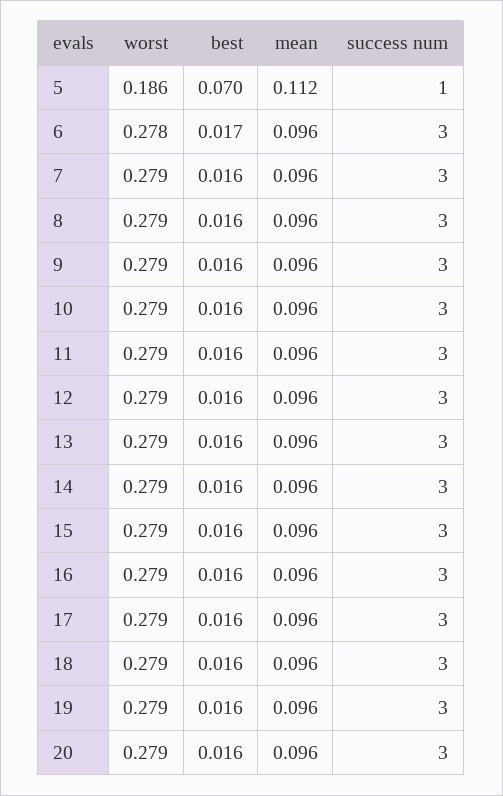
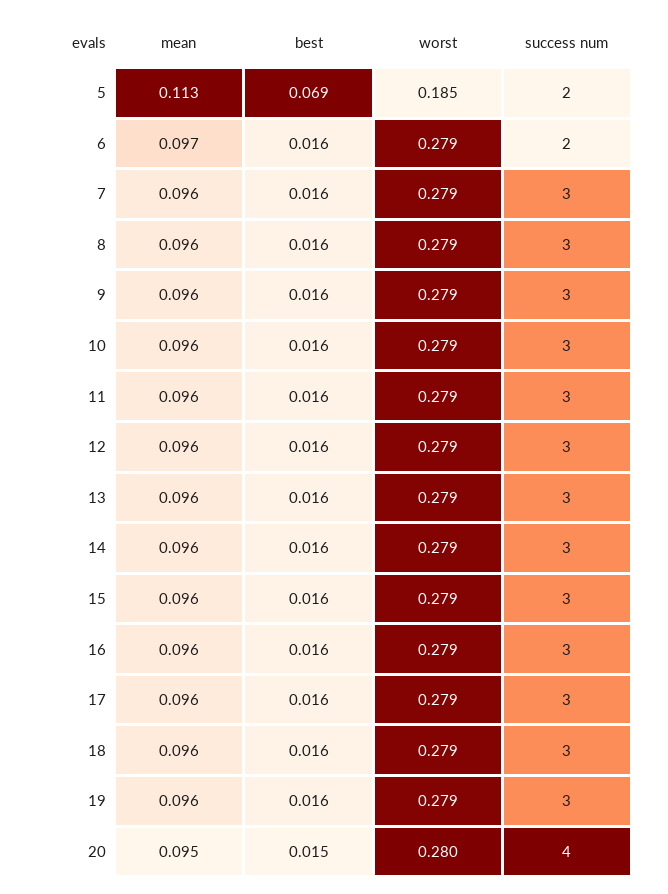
worst, 5: 0.186 -> 0.185
best, 5: 0.07 -> 0.069
mean, 5: 0.112 -> 0.113
success num, 5: 1 -> 2
worst, 6: 0.278 -> 0.279
best, 6: 0.017 -> 0.016
mean, 6: 0.096 -> 0.097
success num, 6: 3 -> 2
worst, 20: 0.279 -> 0.28
best, 20: 0.016 -> 0.015
mean, 20: 0.096 -> 0.095
success num, 20: 3 -> 4

